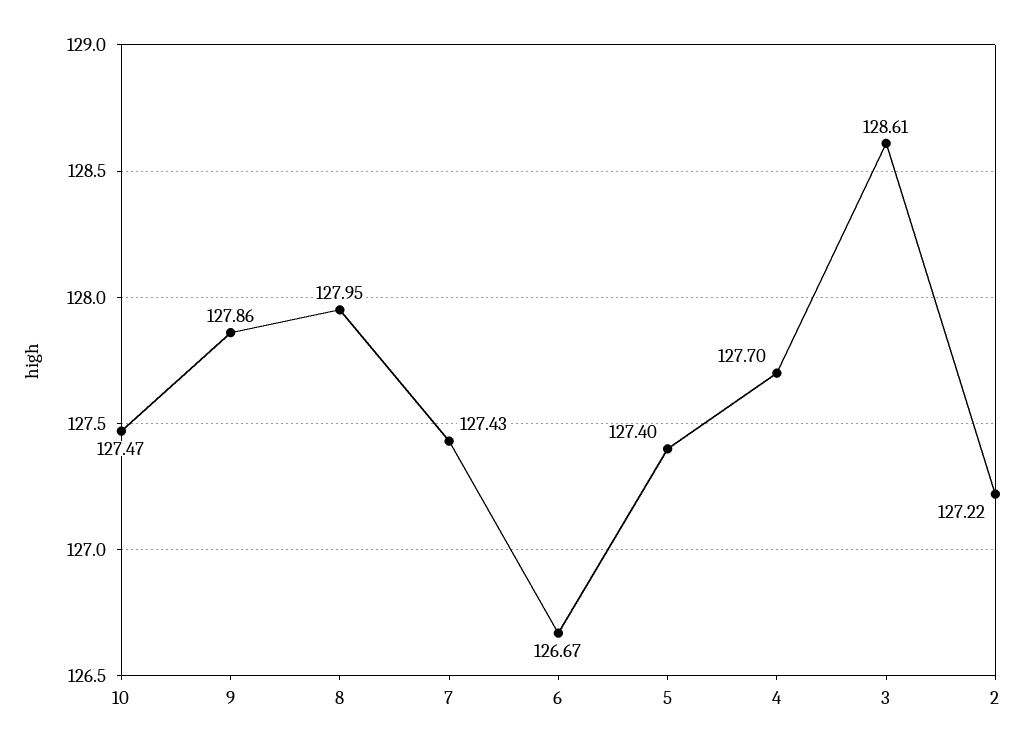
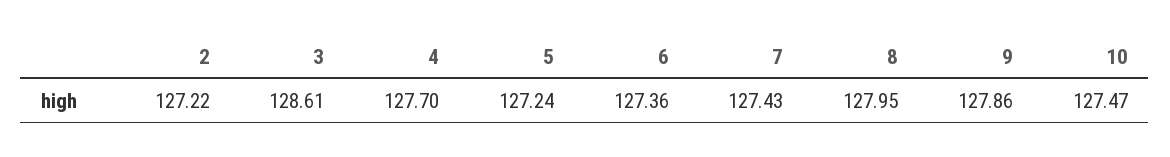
6: 126.67 -> 127.36
5: 127.4 -> 127.24

